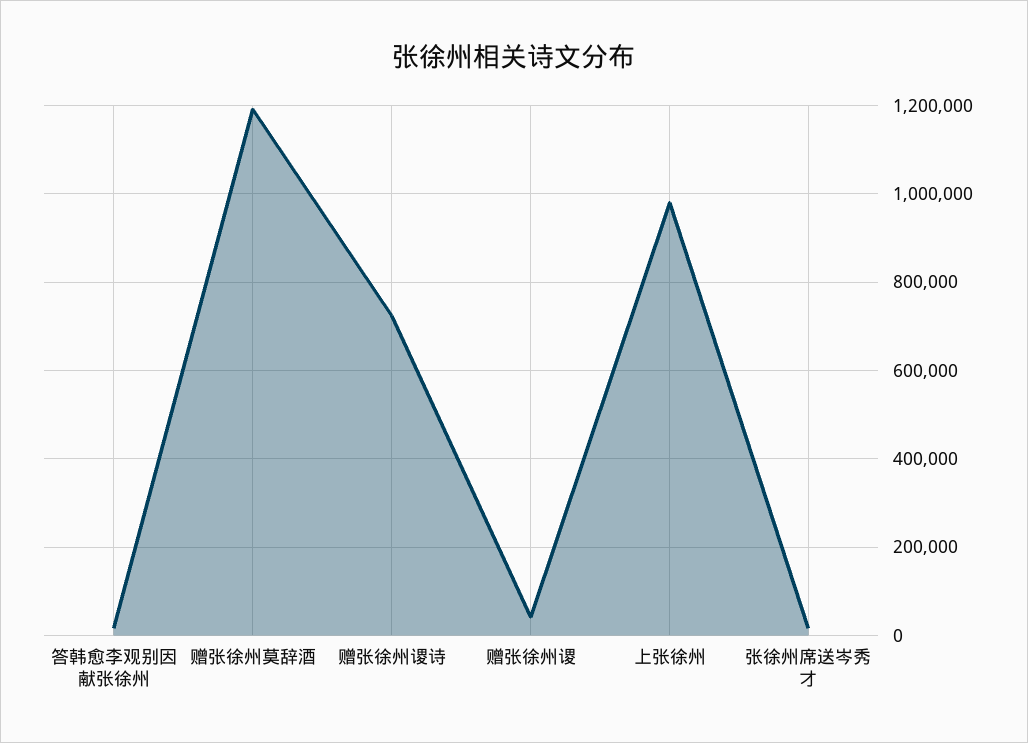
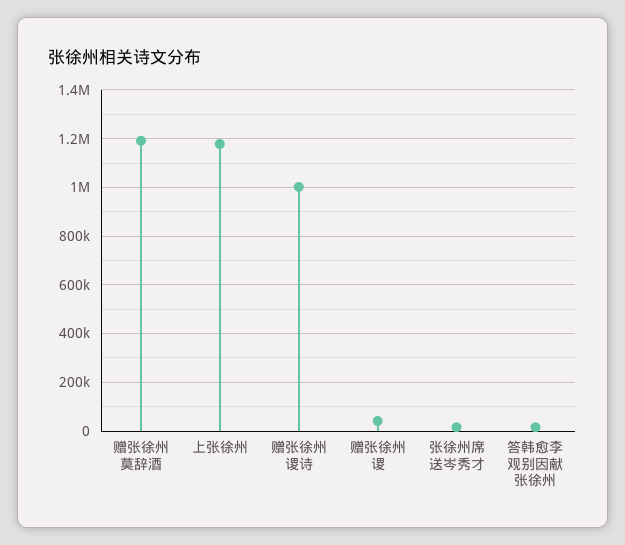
赠张徐州谡诗: 720000 -> 1000000
上张徐州: 980000 -> 1175000

